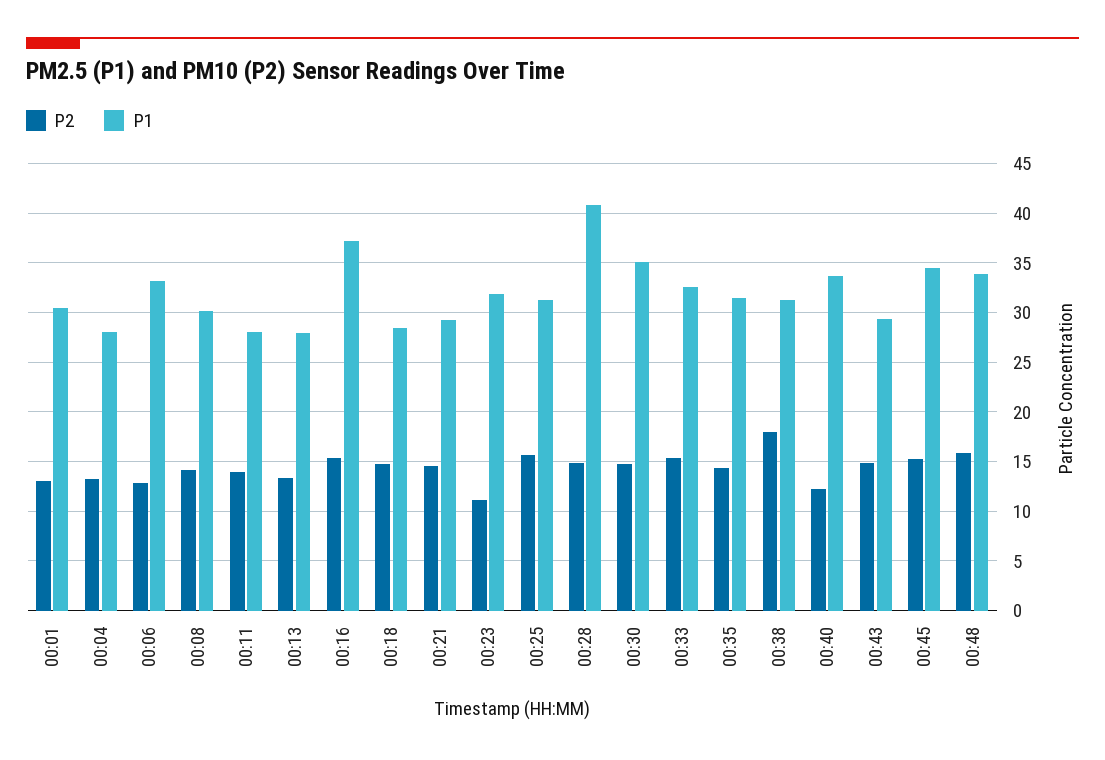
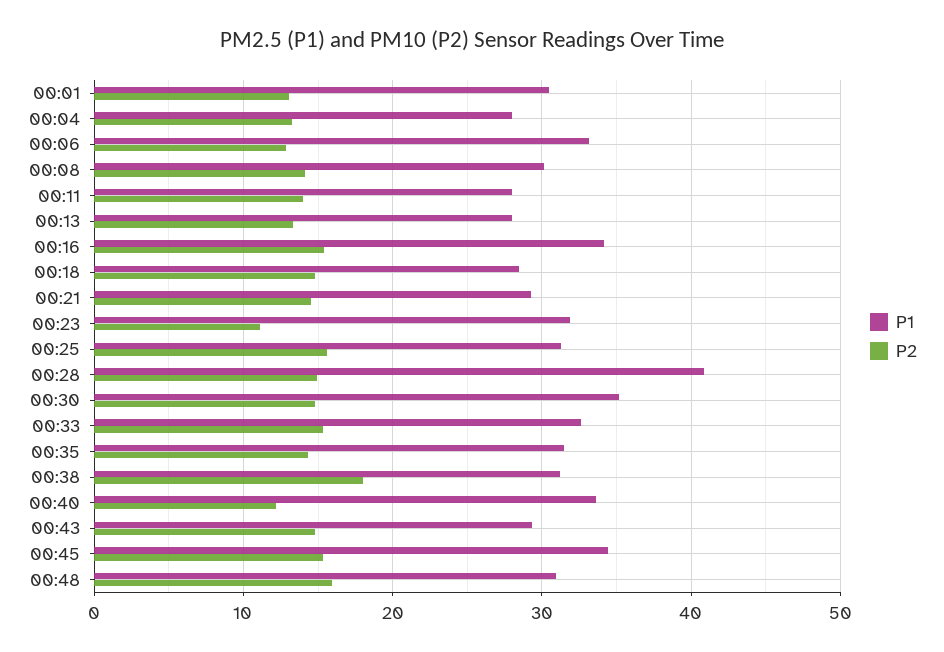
P1, 00:16: 37 -> 34
P1, 00:48: 34 -> 31

